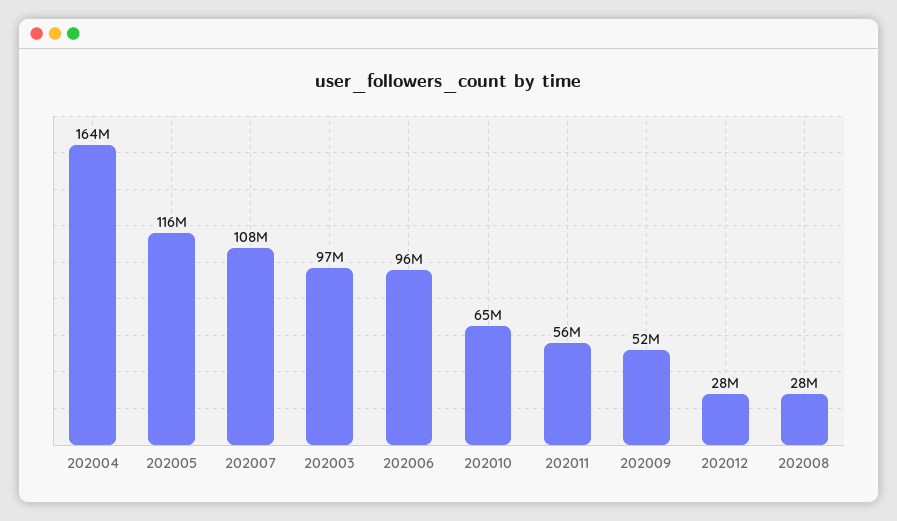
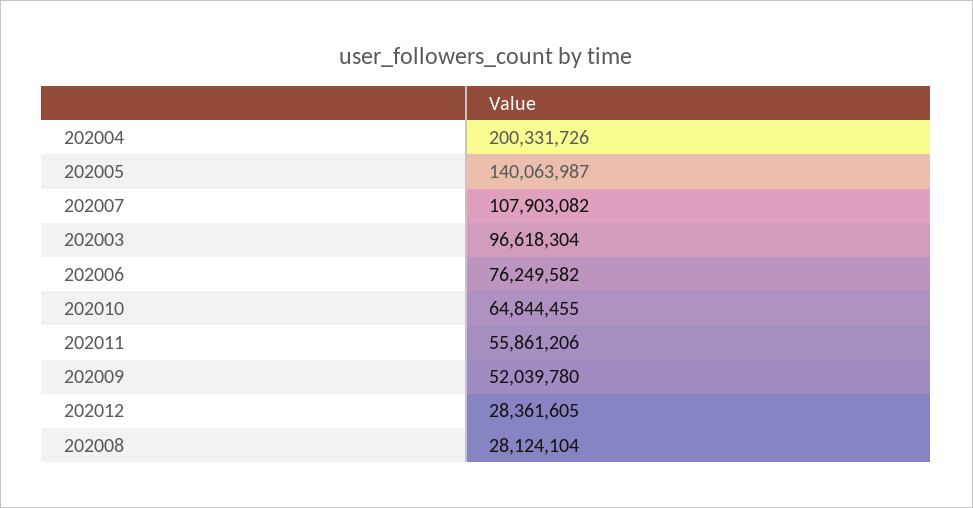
202004: 164000000 -> 200331726
202005: 116000000 -> 140063987
202006: 96000000 -> 76249582

